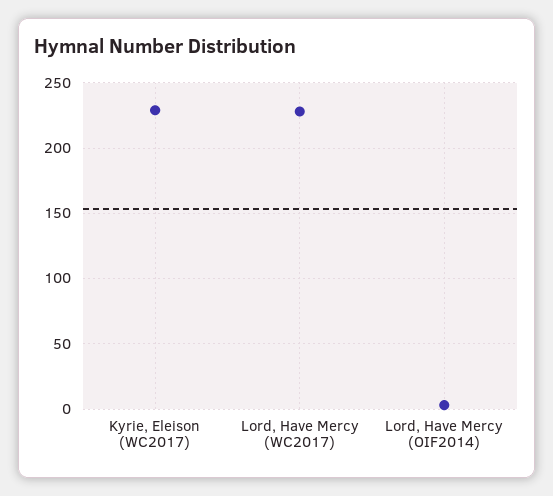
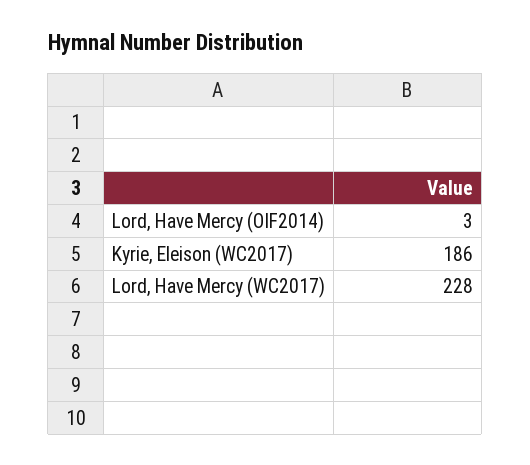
Kyrie, Eleison (WC2017): 230 -> 186

